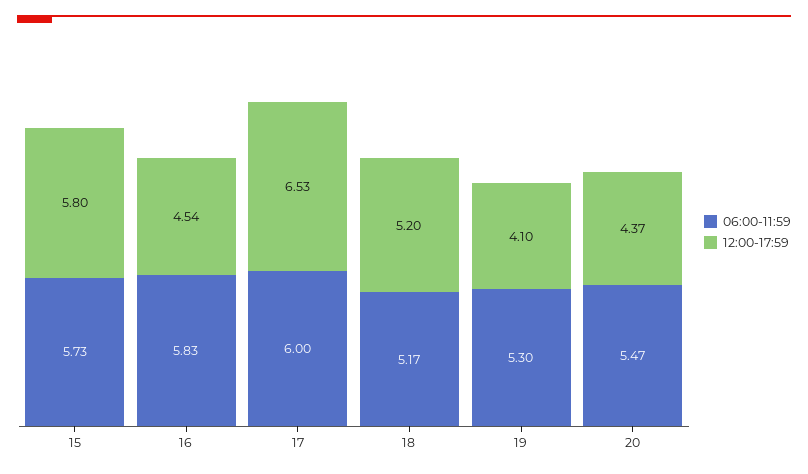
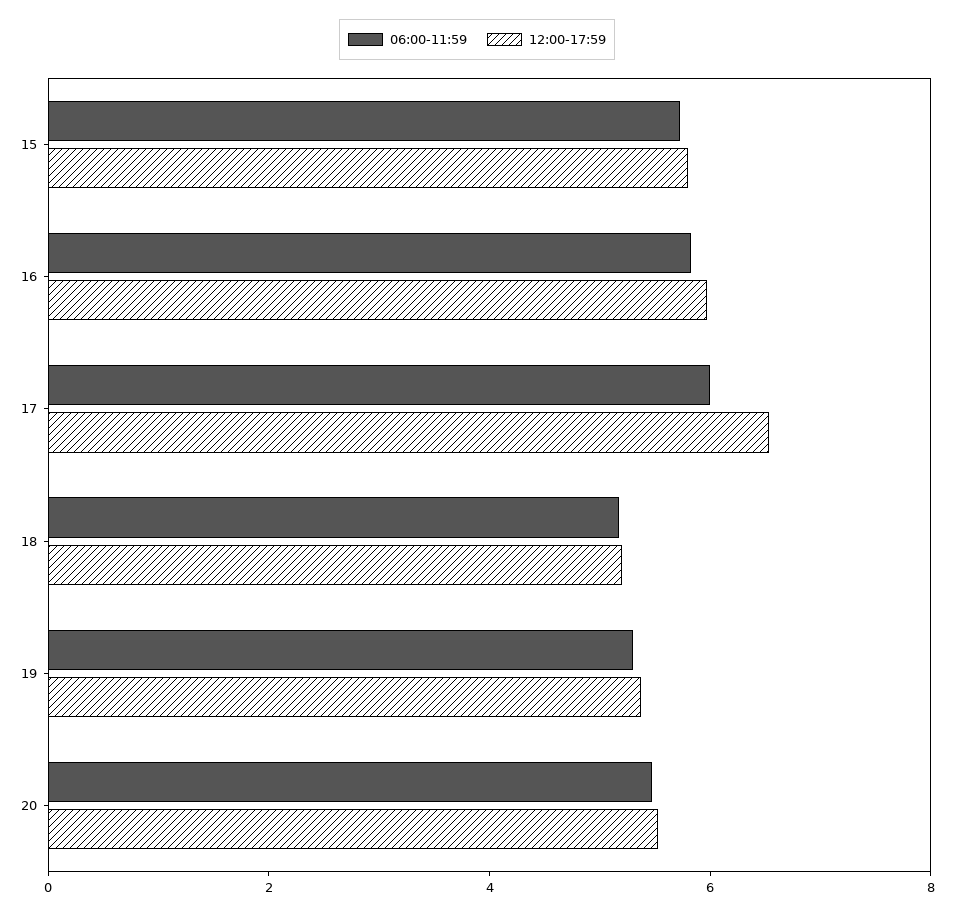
12:00-17:59, 16: 4.54 -> 6
12:00-17:59, 19: 4.1 -> 5.5
12:00-17:59, 20: 4.37 -> 5.5

